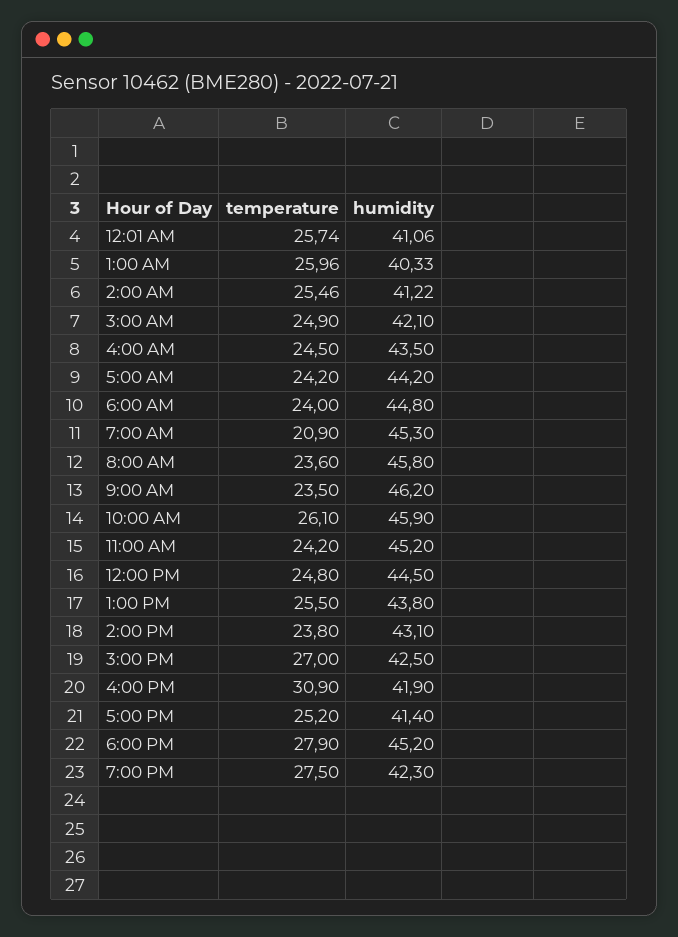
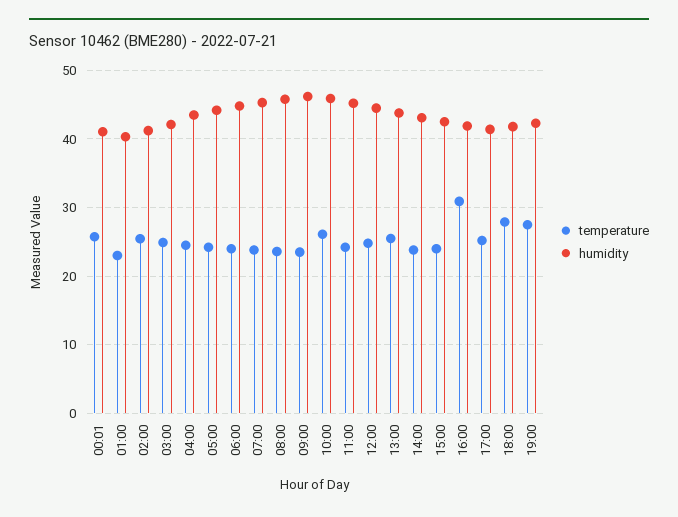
temperature, 1:00 AM: 25.96 -> 23
temperature, 7:00 AM: 20.9 -> 24
temperature, 3:00 PM: 27 -> 24
humidity, 6:00 PM: 45.2 -> 42

